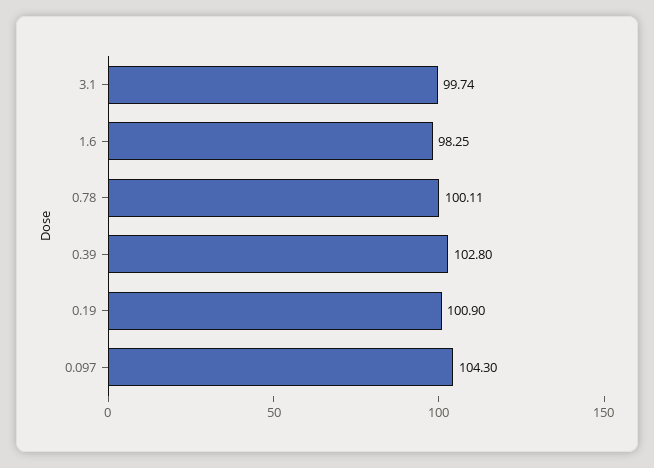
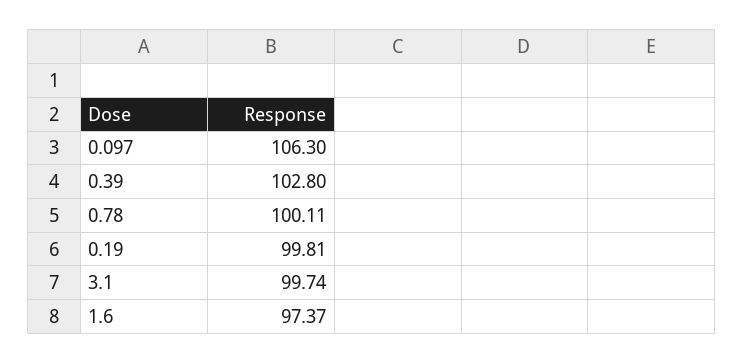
1.6: 98.25 -> 97.37
0.19: 100.9 -> 99.81
0.097: 104.3 -> 106.3

